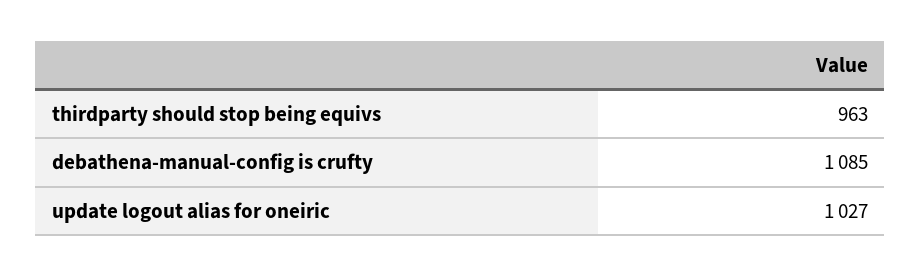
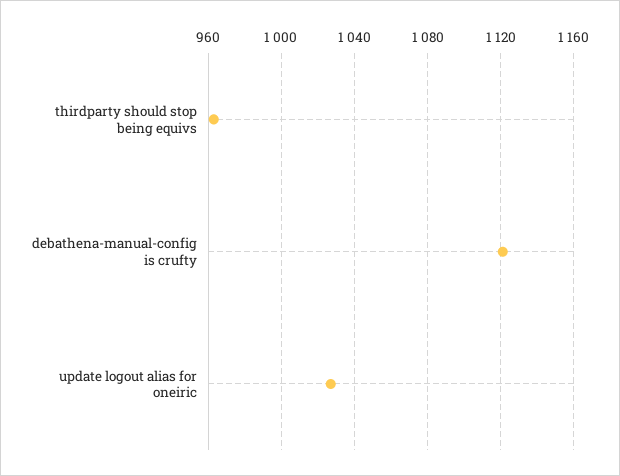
debathena-manual-config is crufty: 1085 -> 1120

